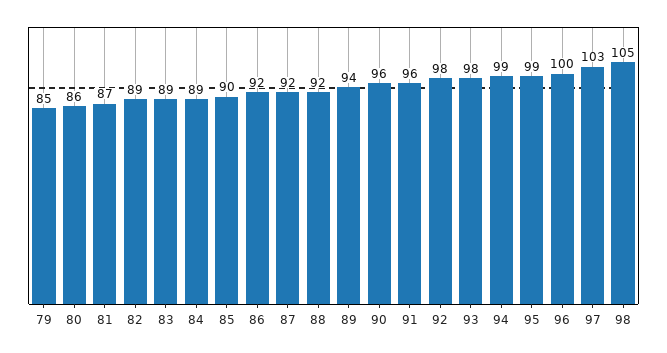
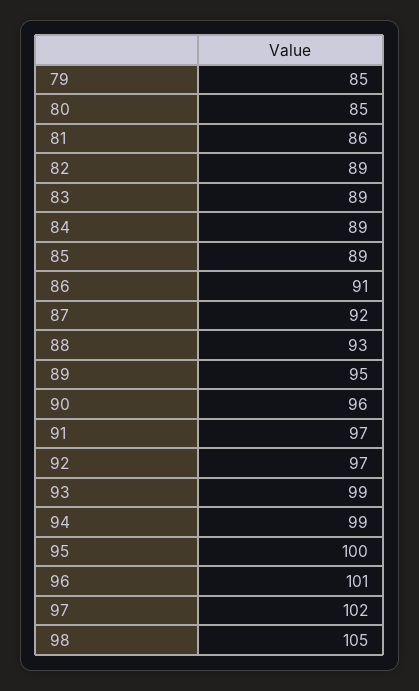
80: 86 -> 85
81: 87 -> 86
85: 90 -> 89
86: 92 -> 91
88: 92 -> 93
89: 94 -> 95
91: 96 -> 97
92: 98 -> 97
93: 98 -> 99
95: 99 -> 100
96: 100 -> 101
97: 103 -> 102

